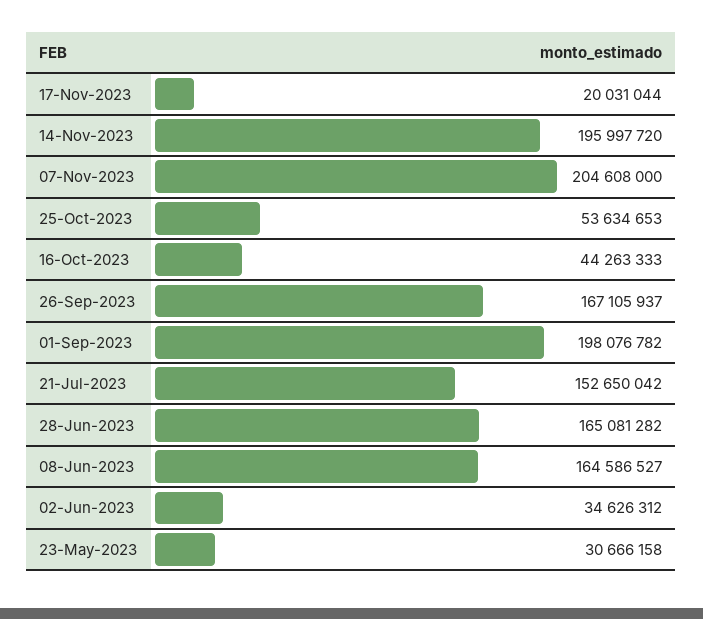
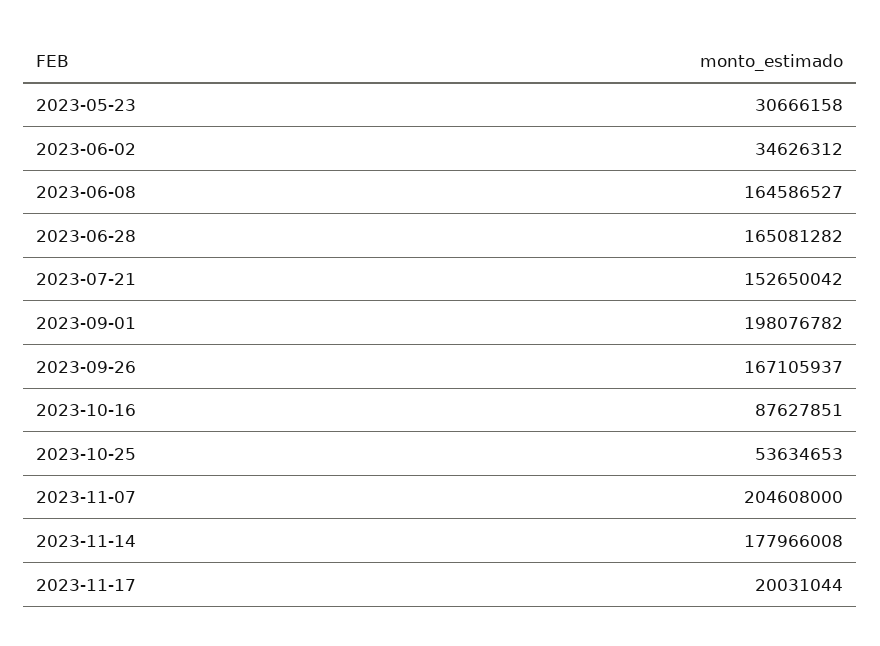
14-Nov-2023: 195997720 -> 177966008
16-Oct-2023: 44263333 -> 87627851

